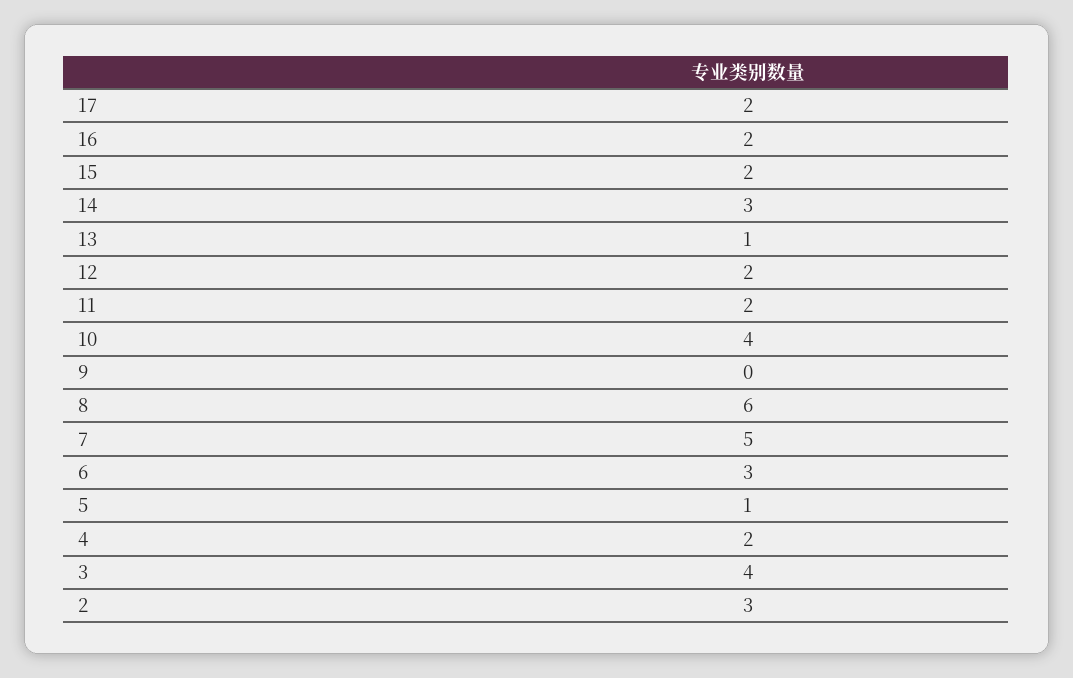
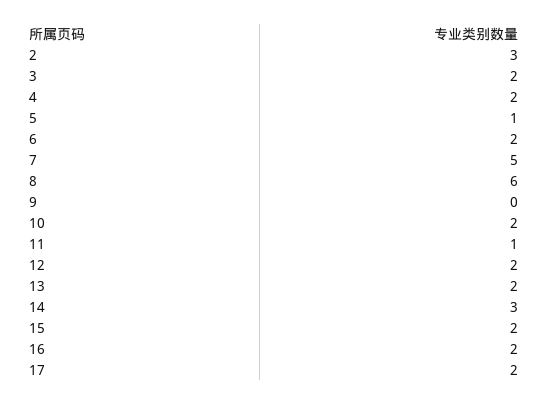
13: 1 -> 2
11: 2 -> 1
10: 4 -> 2
6: 3 -> 2
3: 4 -> 2

